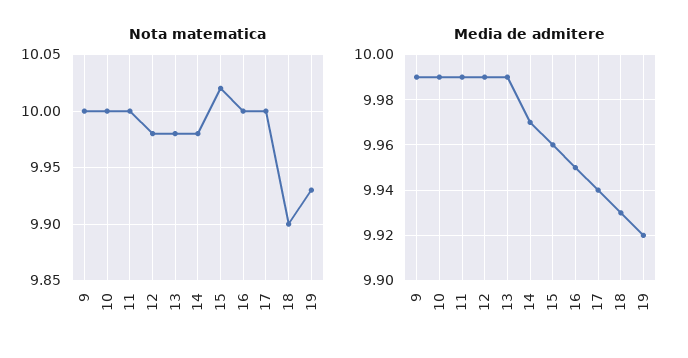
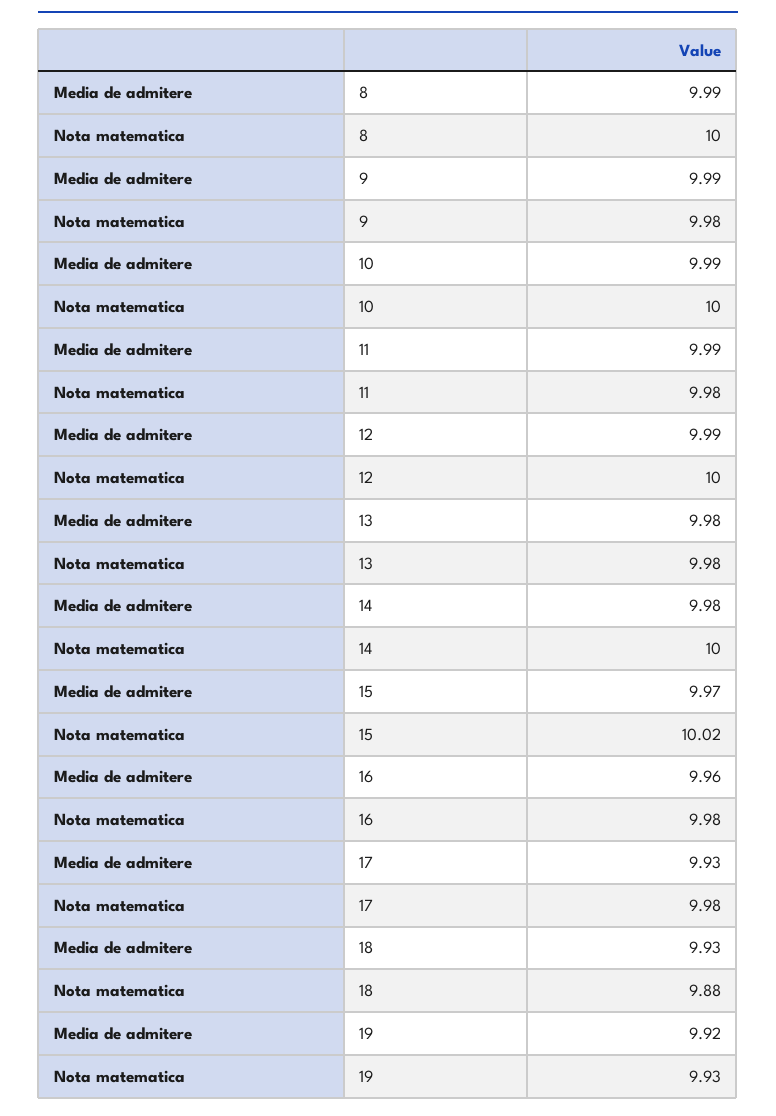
Nota matematica, 9: 10 -> 9.98
Nota matematica, 11: 10 -> 9.98
Nota matematica, 12: 9.98 -> 10
Nota matematica, 14: 9.98 -> 10
Nota matematica, 16: 10 -> 9.98
Nota matematica, 17: 10 -> 9.98
Nota matematica, 18: 9.9 -> 9.88
Media de admitere, 13: 9.99 -> 9.98
Media de admitere, 14: 9.97 -> 9.98
Media de admitere, 15: 9.96 -> 9.97
Media de admitere, 16: 9.95 -> 9.96
Media de admitere, 17: 9.94 -> 9.93
Media de admitere, 8: none -> 9.99
Nota matematica, 8: none -> 10

